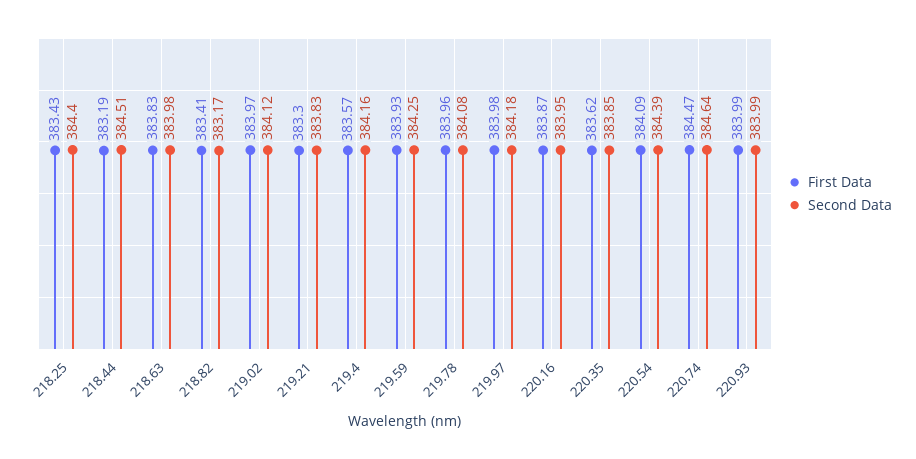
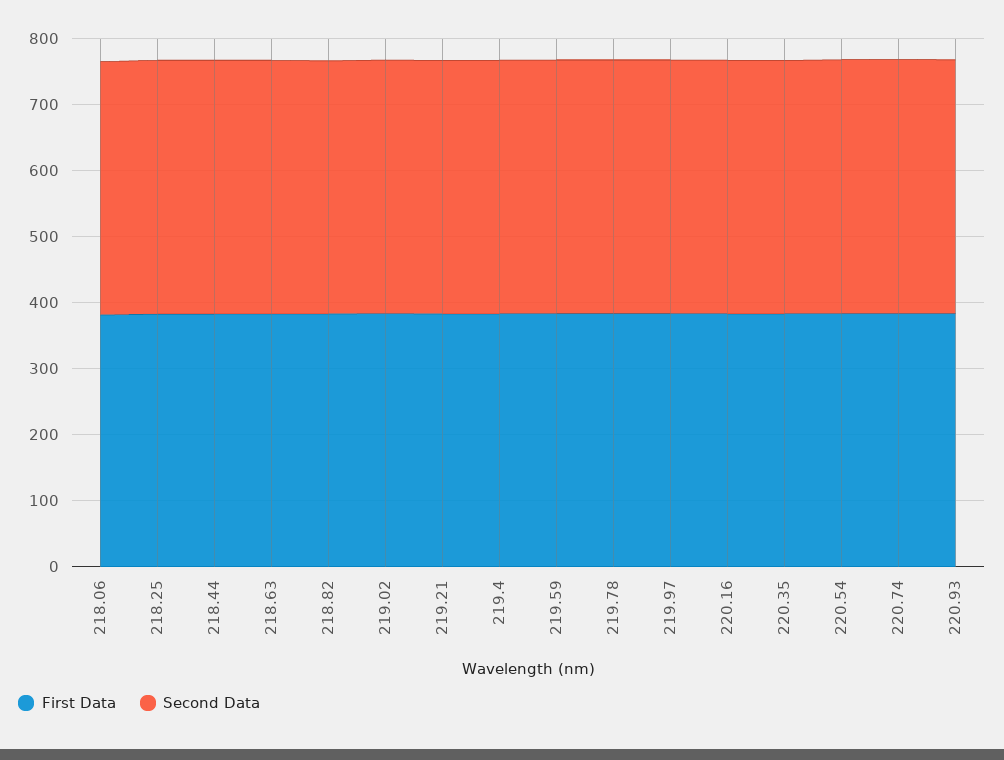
First Data, 218.06: none -> 380
Second Data, 218.06: none -> 380

